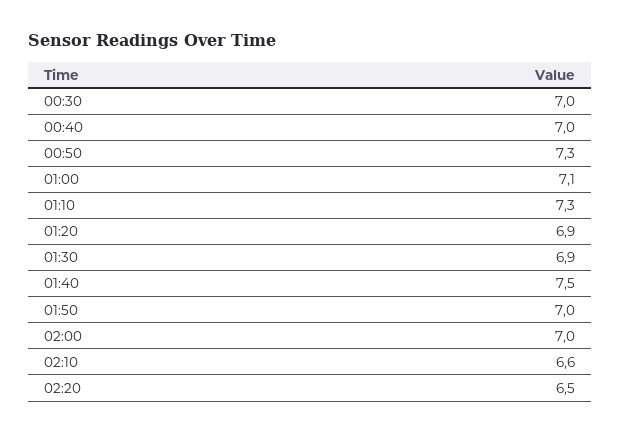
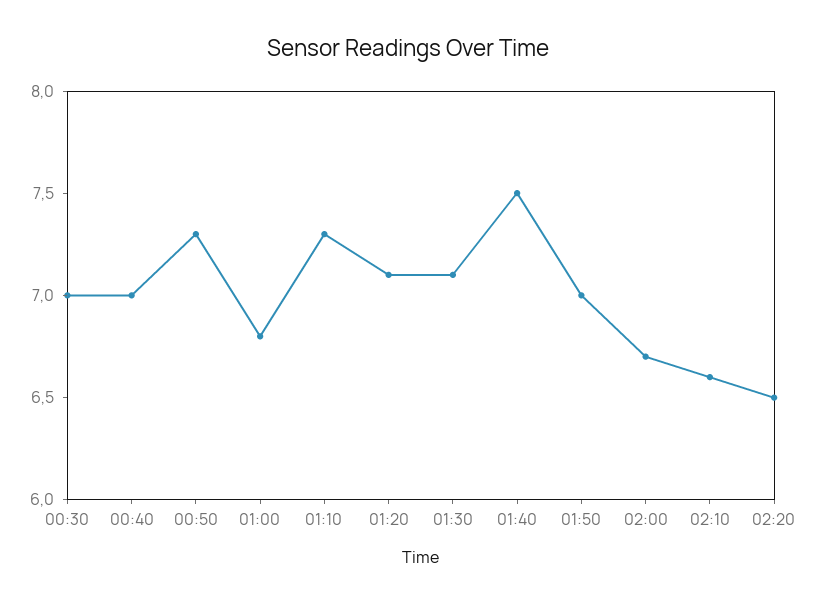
01:00: 7.1 -> 6.8
01:20: 6.9 -> 7.1
01:30: 6.9 -> 7.1
02:00: 7 -> 6.7

